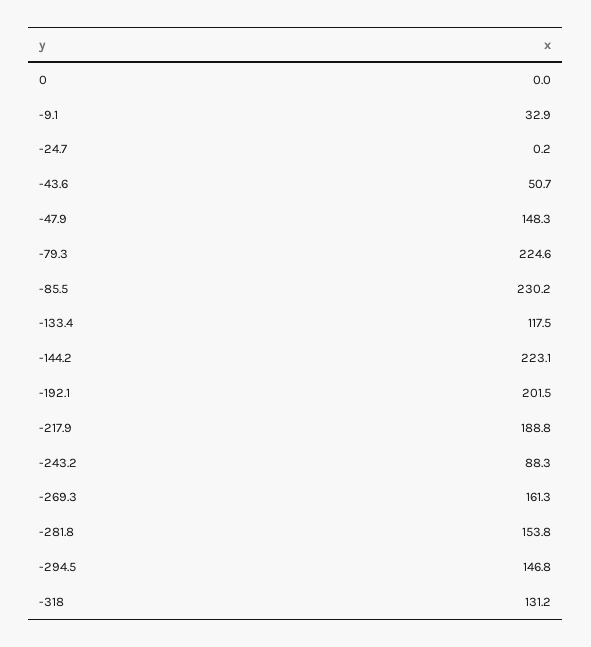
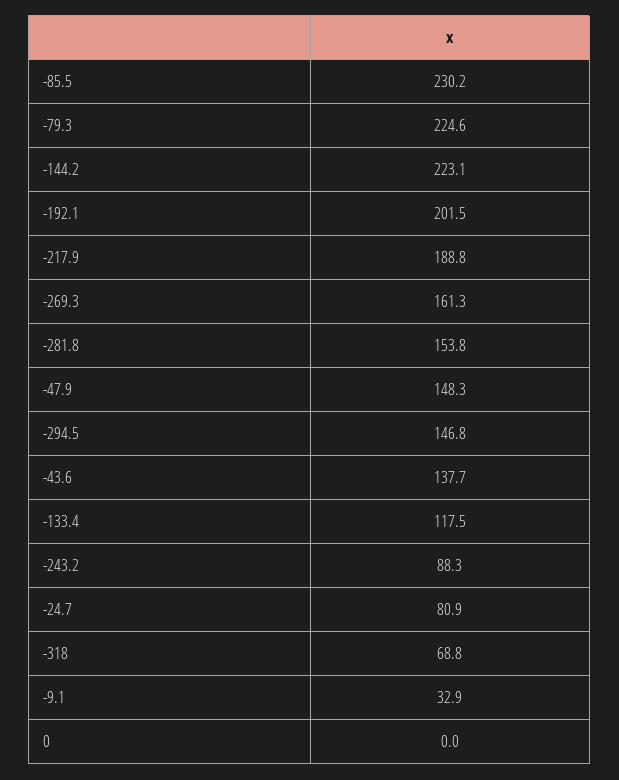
-24.7: 0.2 -> 80.9
-43.6: 50.7 -> 137.7
-318: 131.2 -> 68.8

